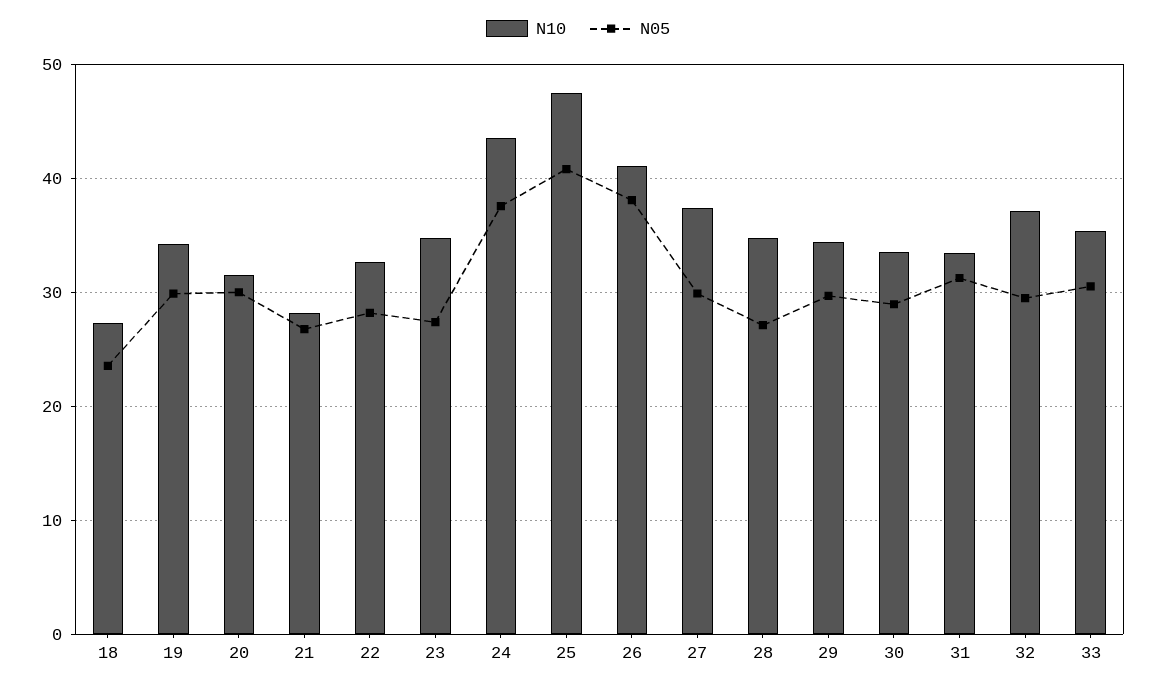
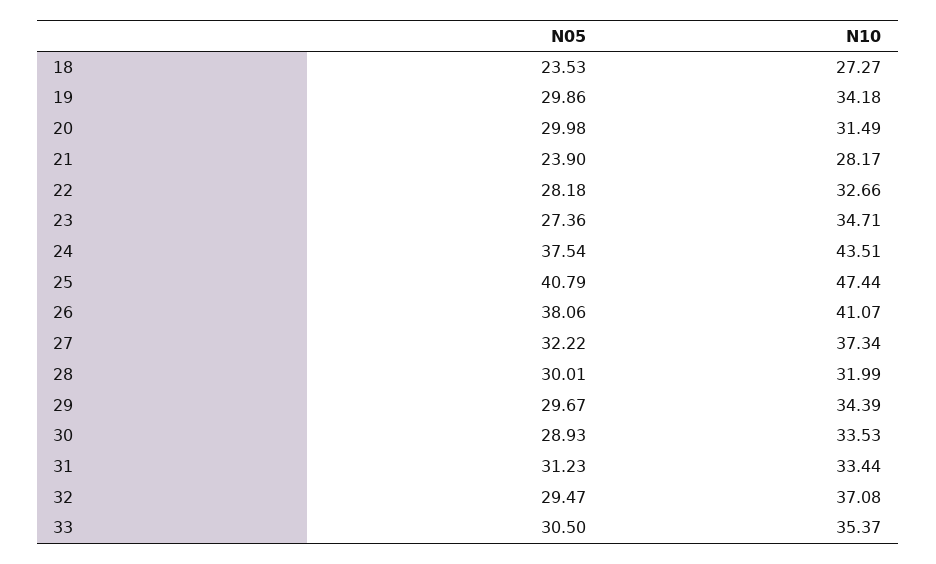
N05, 21: 27 -> 23.9
N05, 27: 30 -> 32.22
N10, 28: 35 -> 31.99
N05, 28: 27 -> 30.01

